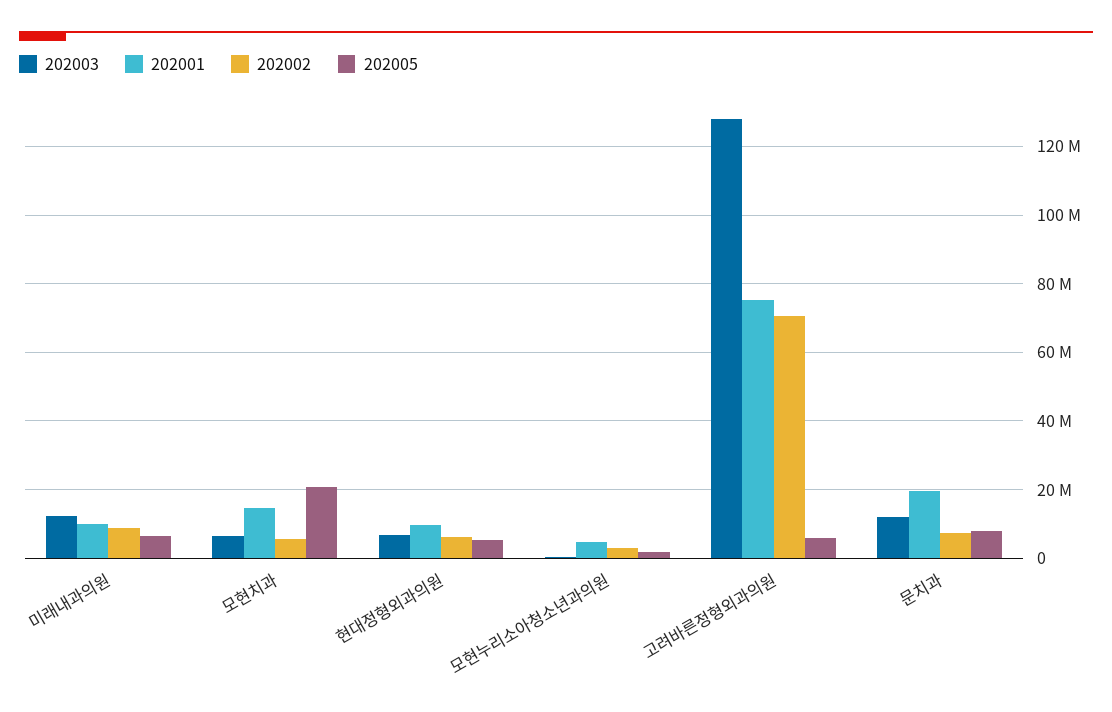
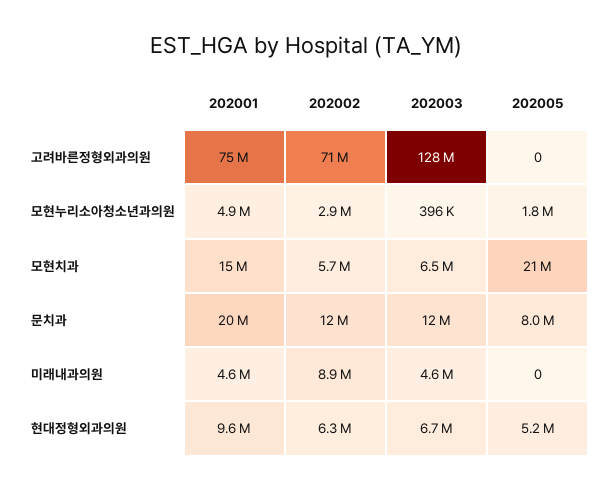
202003, 미래내과의원: 12000000 -> 4600000
202001, 미래내과의원: 10000000 -> 4600000
202005, 미래내과의원: 6000000 -> 0
202005, 고려바른정형외과의원: 6000000 -> 0
202002, 문치과: 8000000 -> 12000000

